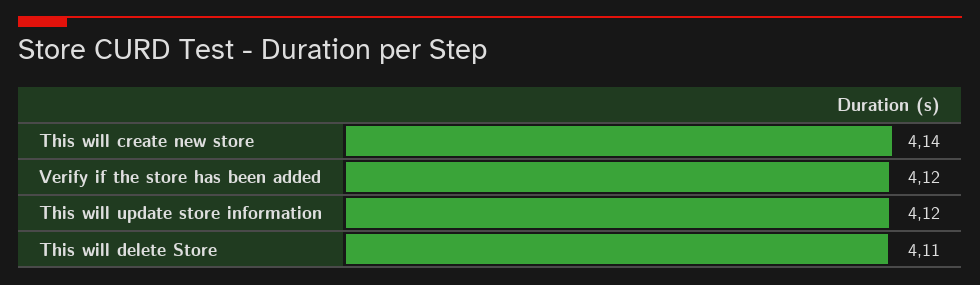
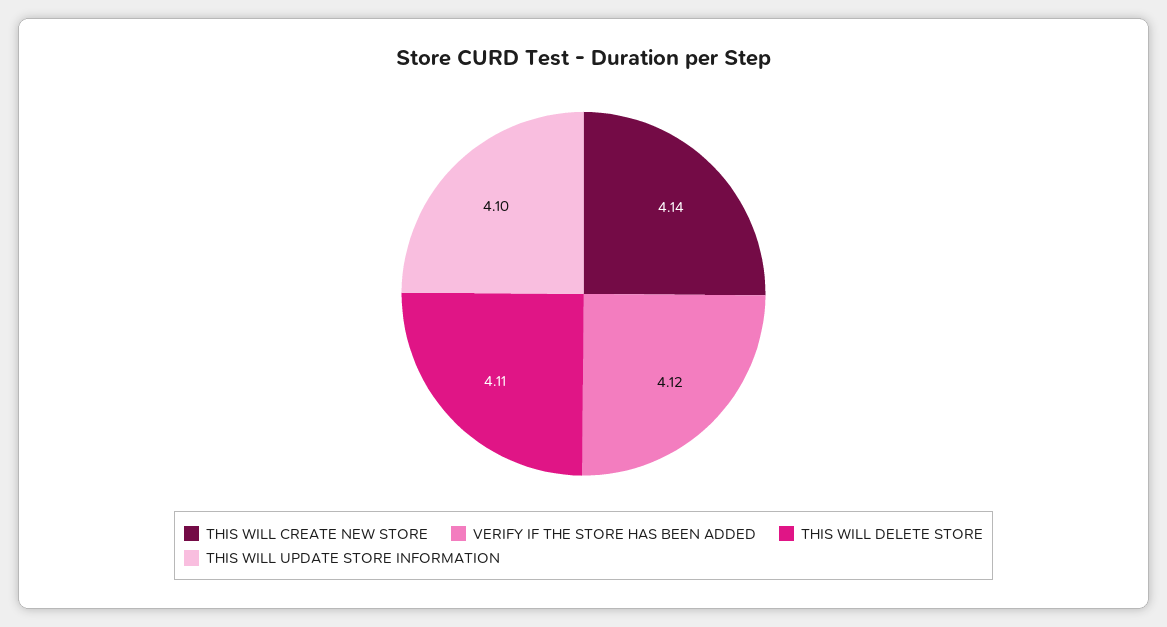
This will update store information: 4.12 -> 4.1

